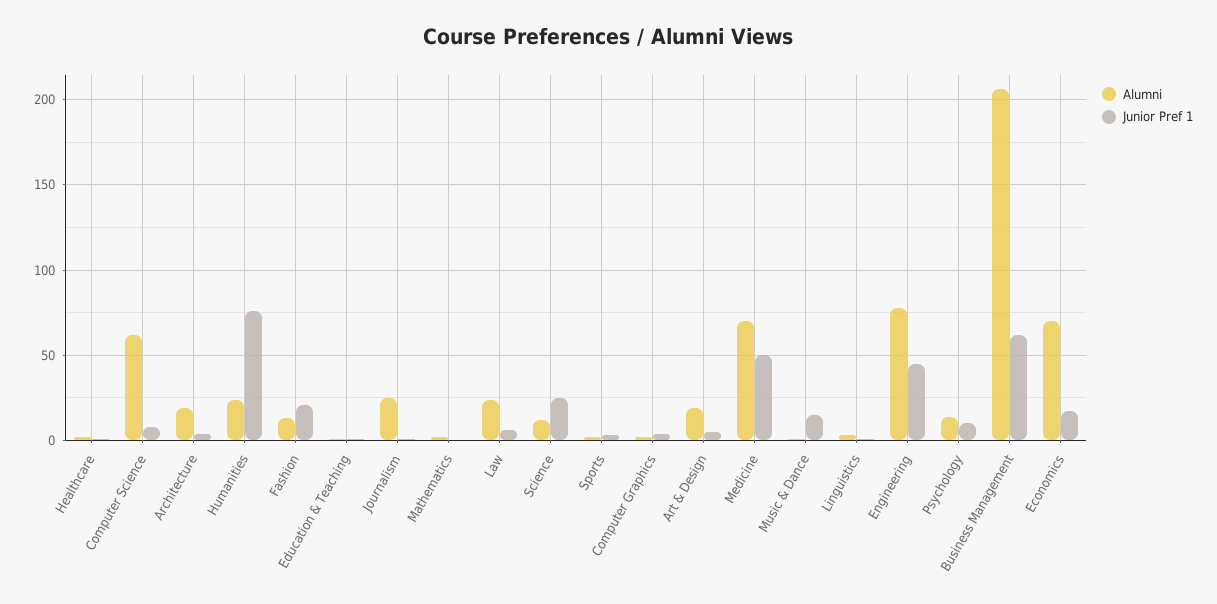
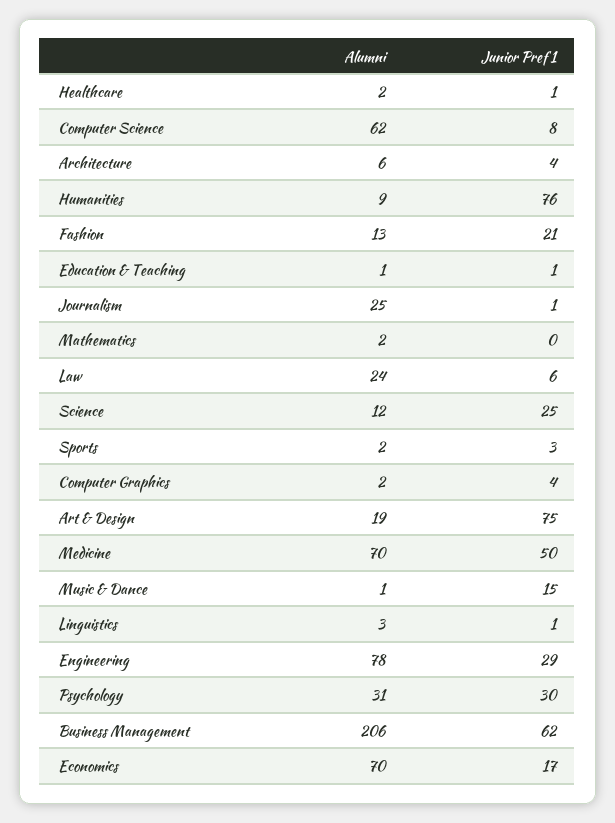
Alumni, Architecture: 20 -> 6
Alumni, Humanities: 25 -> 9
Junior Pref 1, Art & Design: 5 -> 75
Junior Pref 1, Engineering: 45 -> 29
Alumni, Psychology: 15 -> 31
Junior Pref 1, Psychology: 10 -> 30

